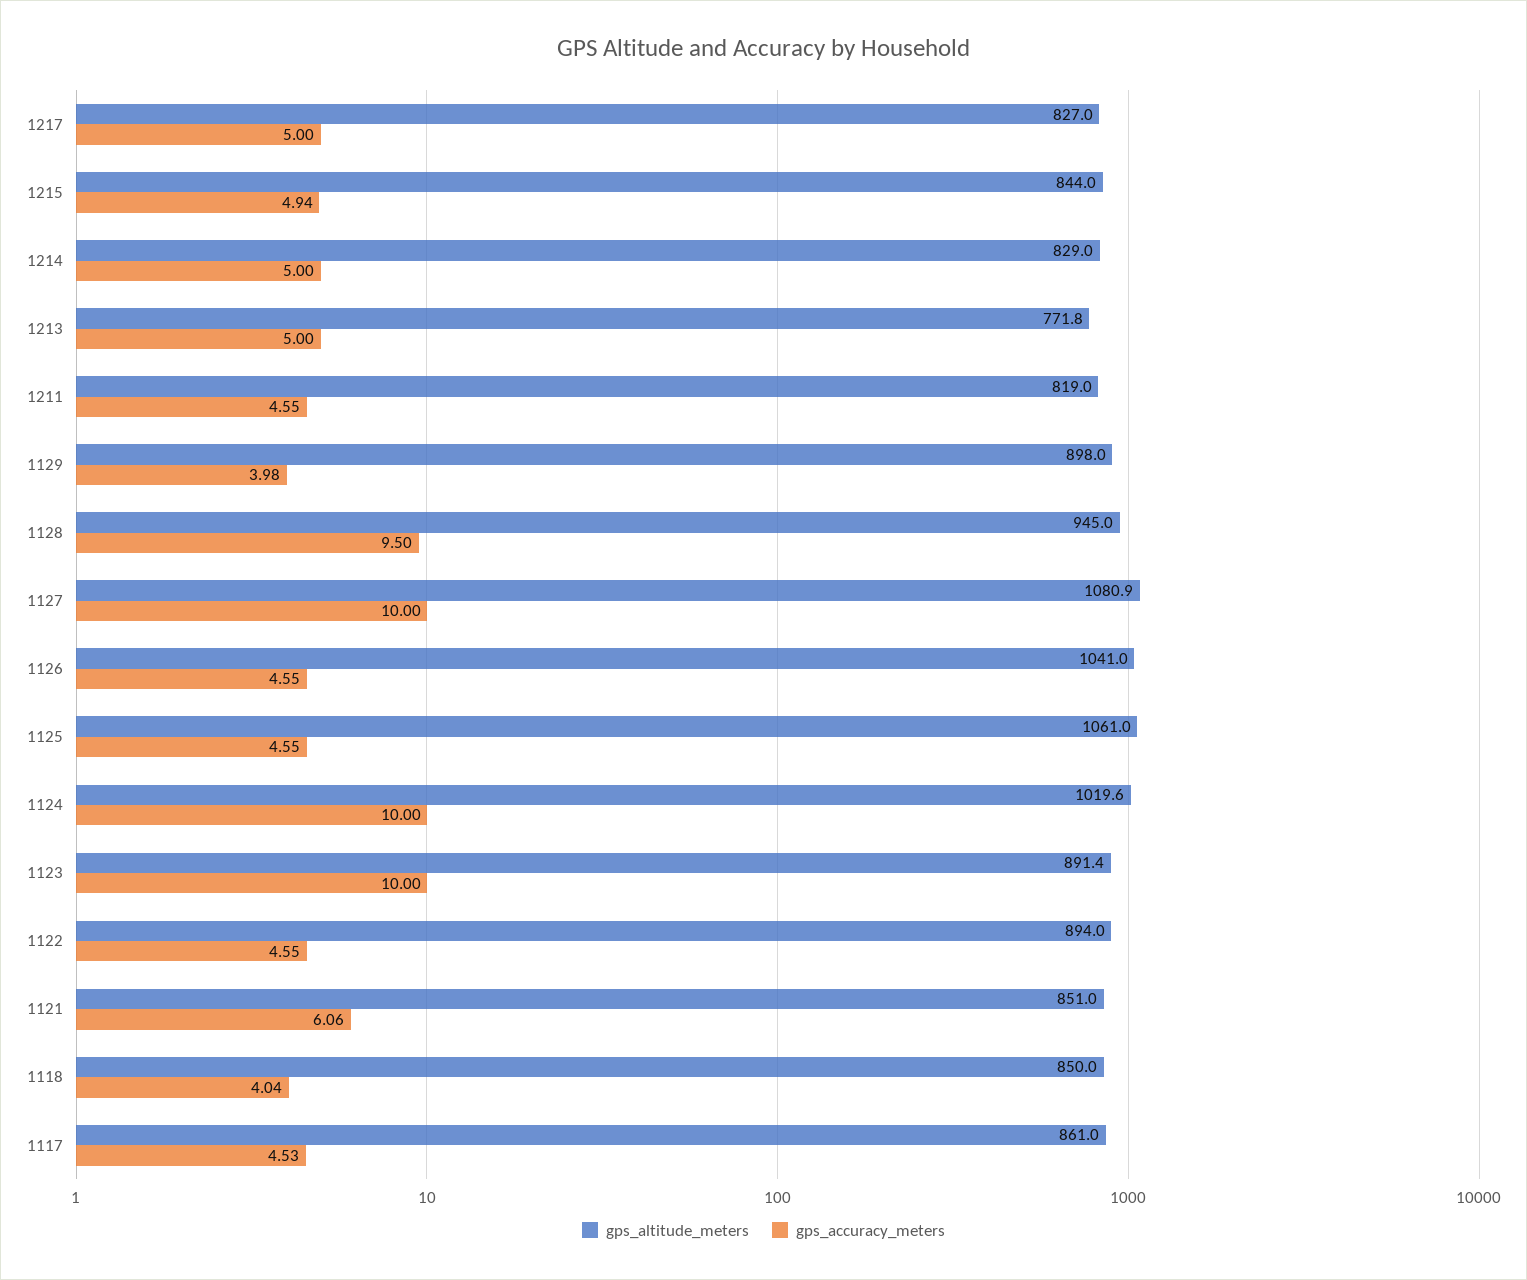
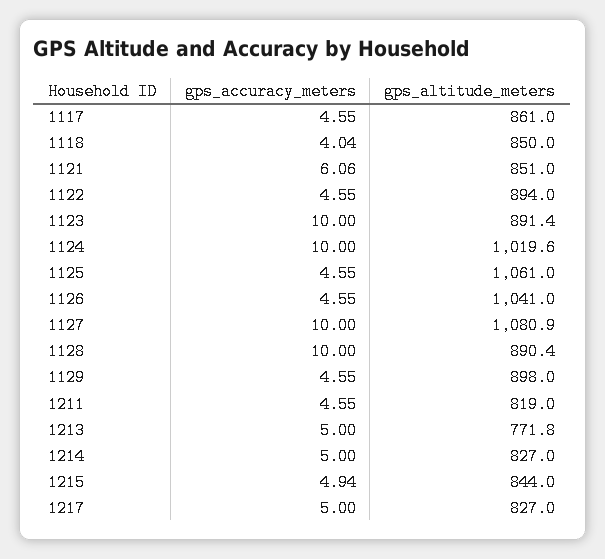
gps_altitude_meters, 1214: 829 -> 827
gps_accuracy_meters, 1129: 3.98 -> 4.55
gps_altitude_meters, 1128: 945 -> 890.4
gps_accuracy_meters, 1128: 9.5 -> 10
gps_accuracy_meters, 1117: 4.53 -> 4.55

